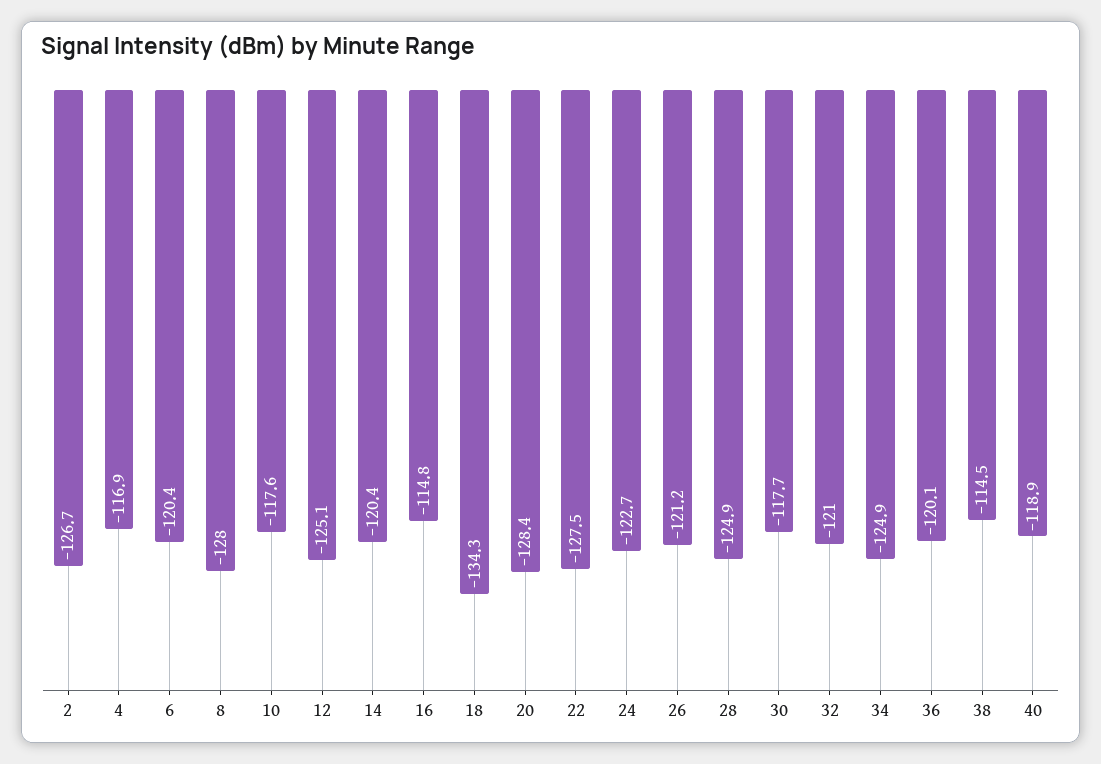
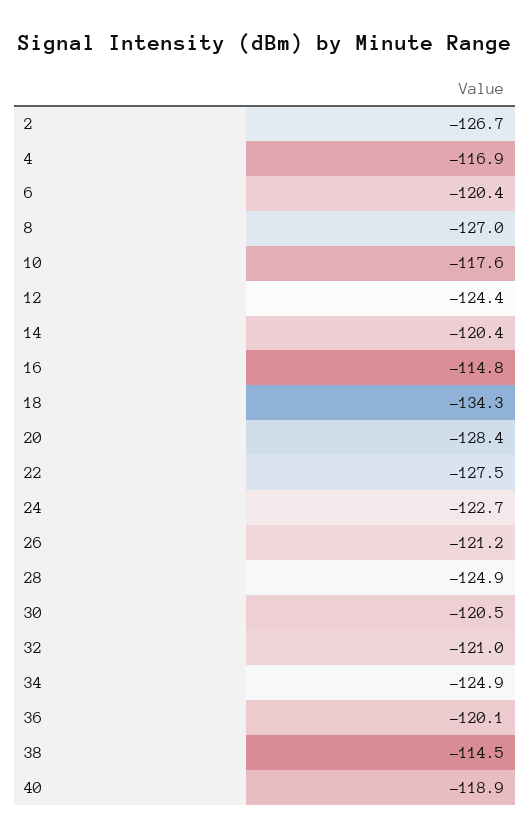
8: -128 -> -127
12: -125.1 -> -124.4
30: -117.7 -> -120.5

